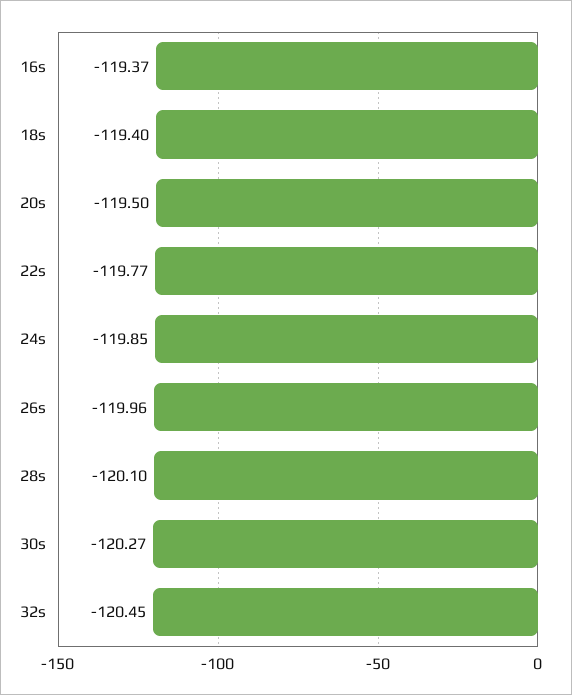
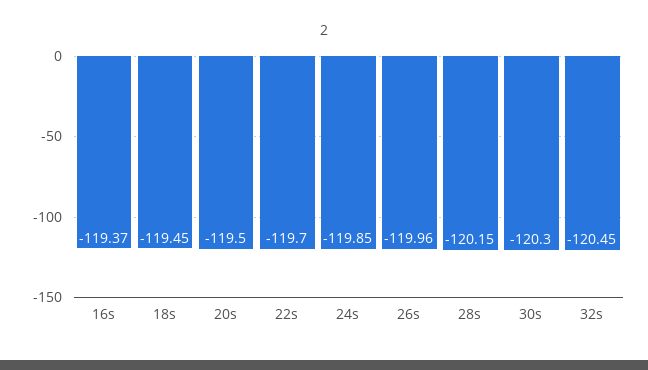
18s: -119.4 -> -119.45
22s: -119.77 -> -119.7
28s: -120.1 -> -120.15
30s: -120.27 -> -120.3

